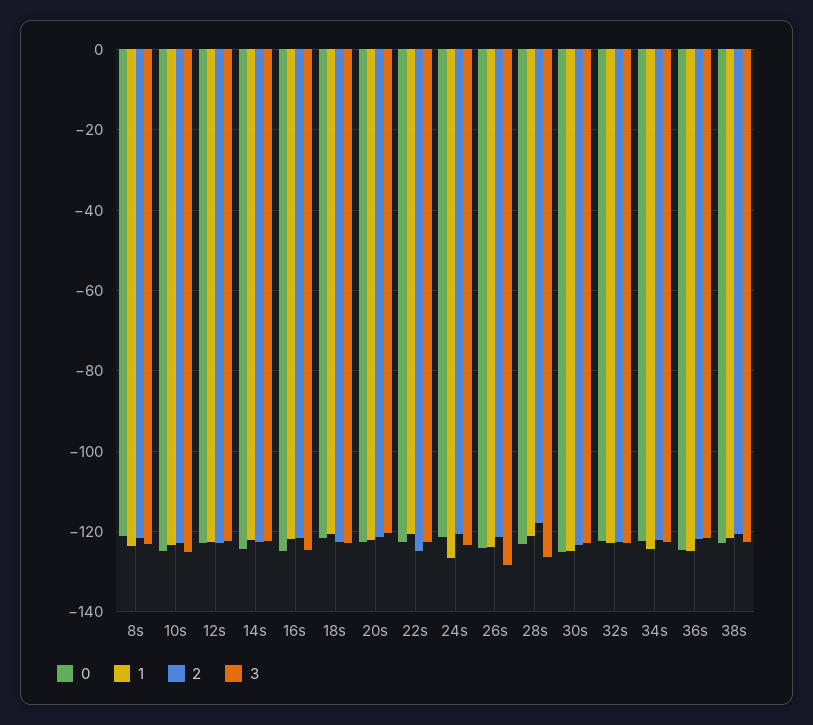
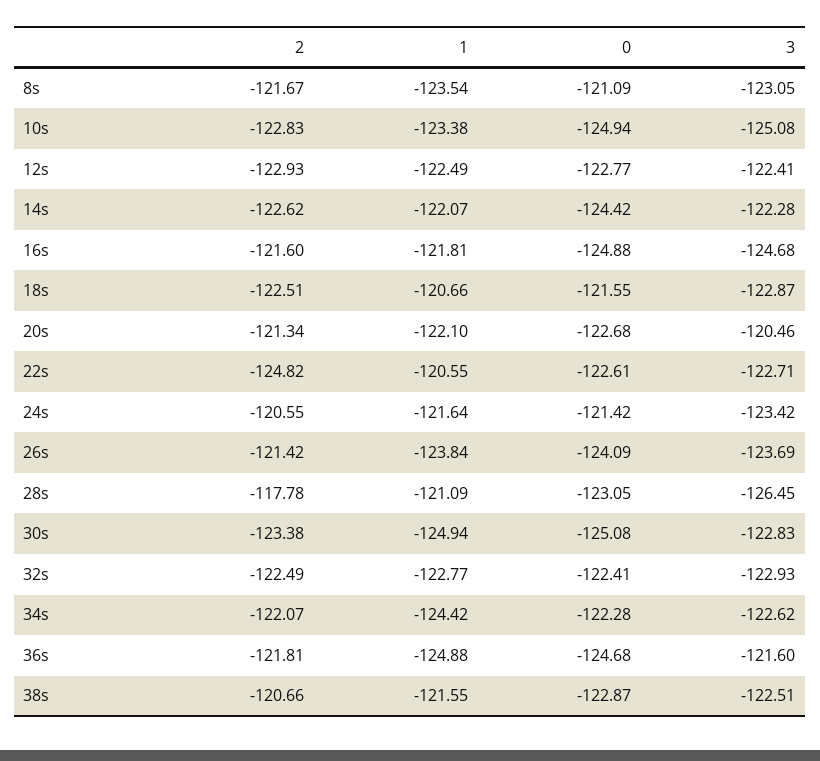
1, 24s: -126 -> -121.64
3, 26s: -128 -> -123.69

